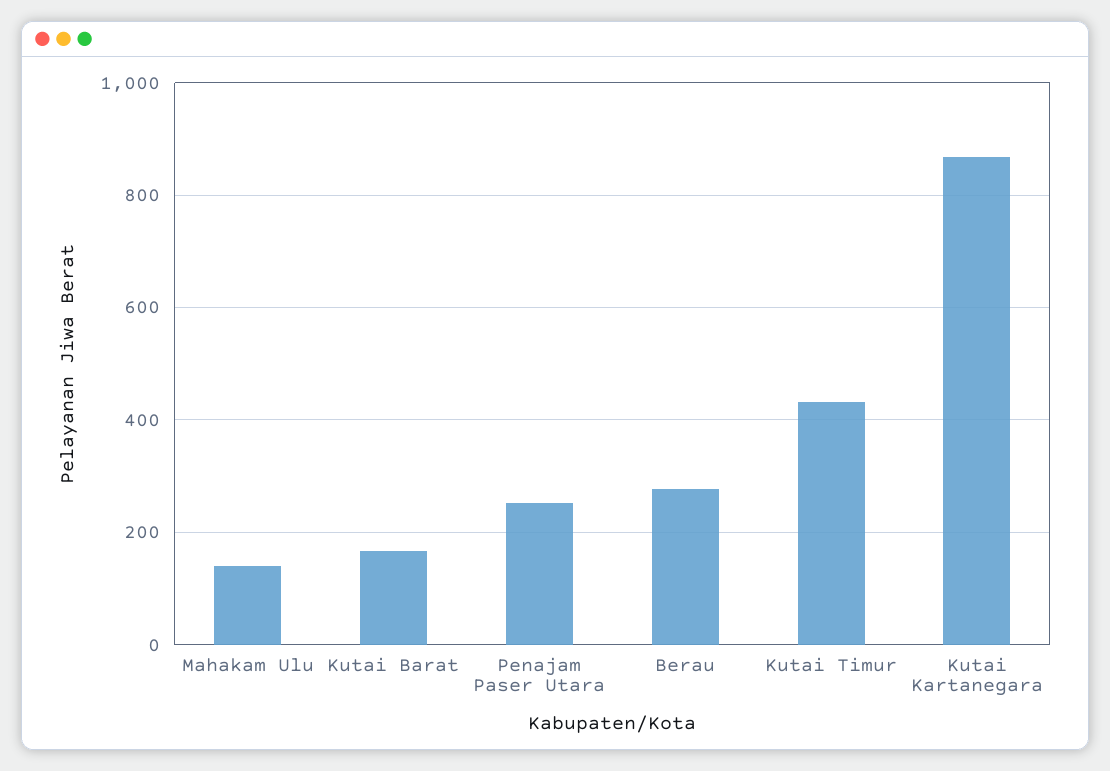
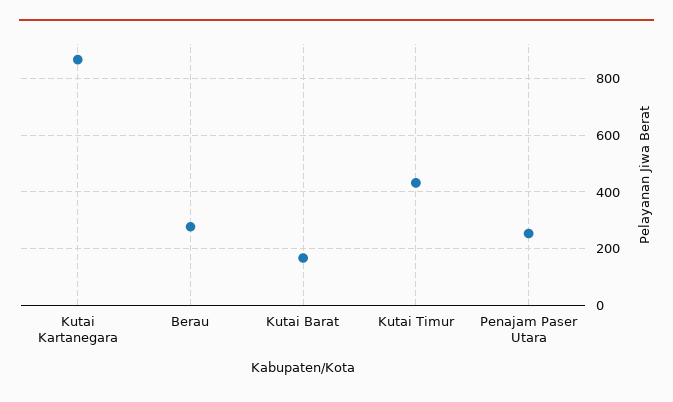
Mahakam Ulu: 140 -> none

